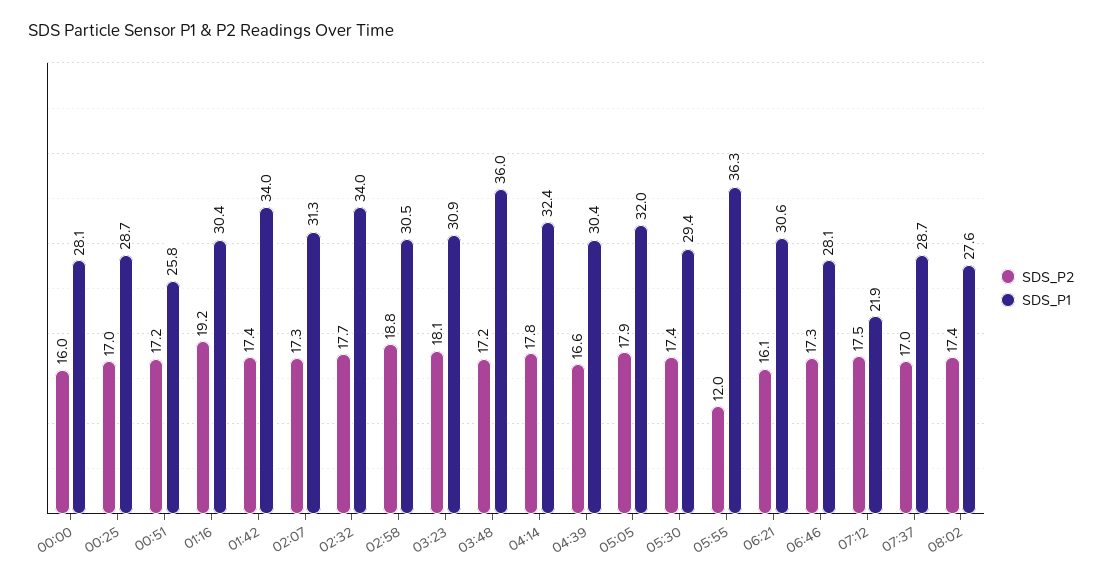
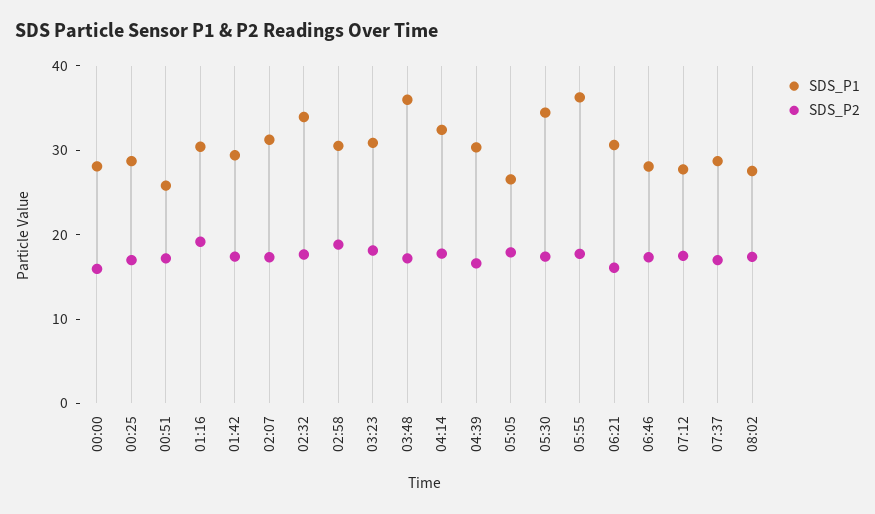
SDS_P1, 01:42: 34 -> 30
SDS_P1, 05:05: 32 -> 26
SDS_P1, 05:30: 29.4 -> 34
SDS_P2, 05:55: 12 -> 18
SDS_P1, 07:12: 21.9 -> 28

